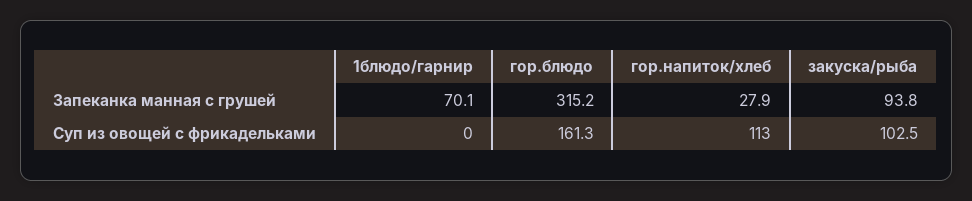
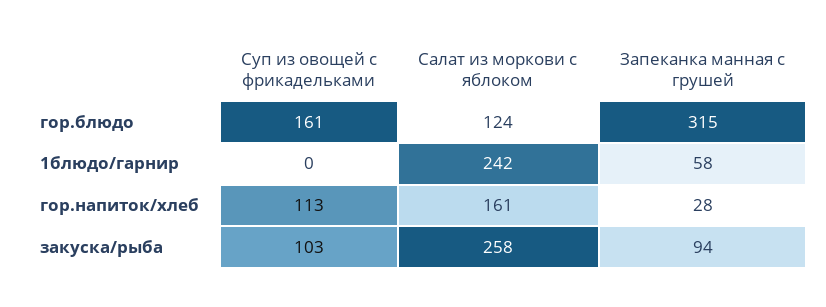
1блюдо/гарнир, Запеканка манная с грушей: 70.1 -> 58
гор.блюдо, Салат из моркови с яблоком: none -> 124
1блюдо/гарнир, Салат из моркови с яблоком: none -> 242
гор.напиток/хлеб, Салат из моркови с яблоком: none -> 161
закуска/рыба, Салат из моркови с яблоком: none -> 258

